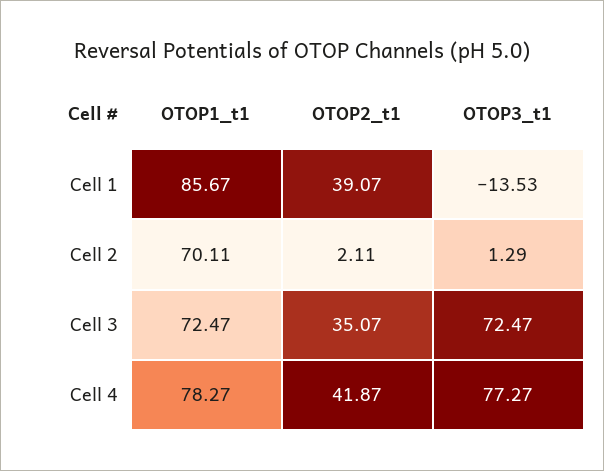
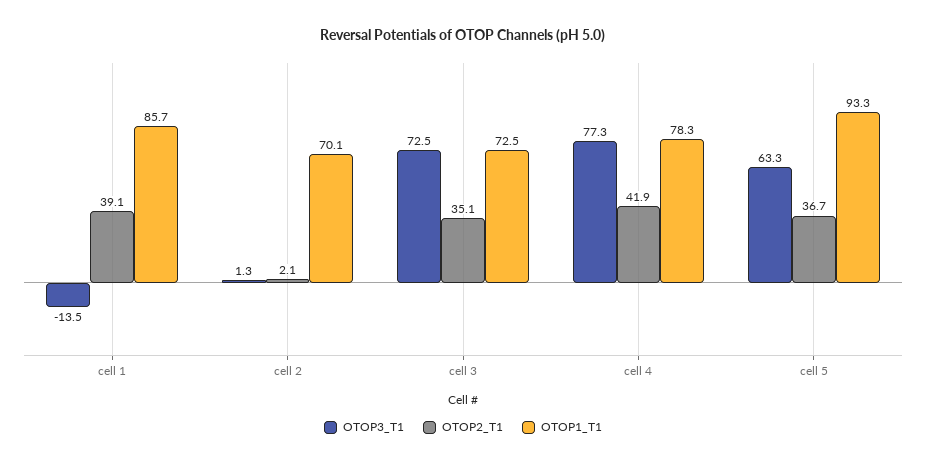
OTOP3_t1, cell 5: none -> 63.3
OTOP2_t1, cell 5: none -> 36.7
OTOP1_t1, cell 5: none -> 93.3

